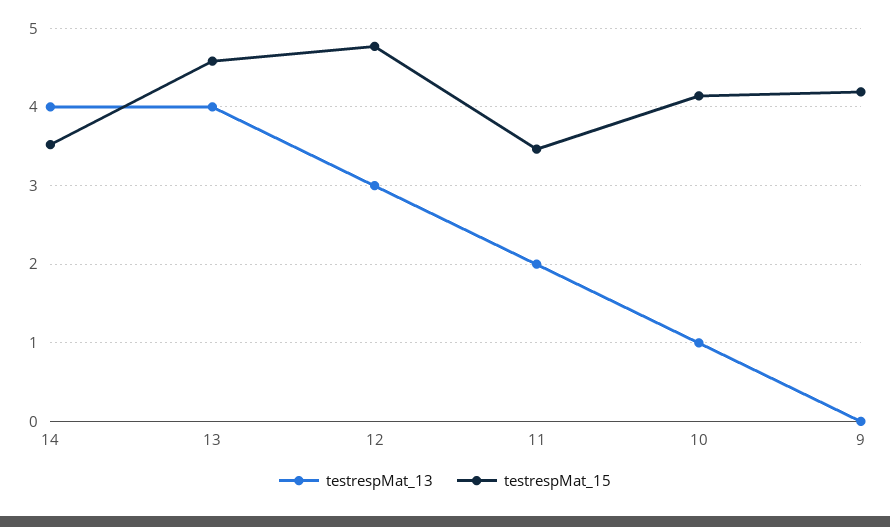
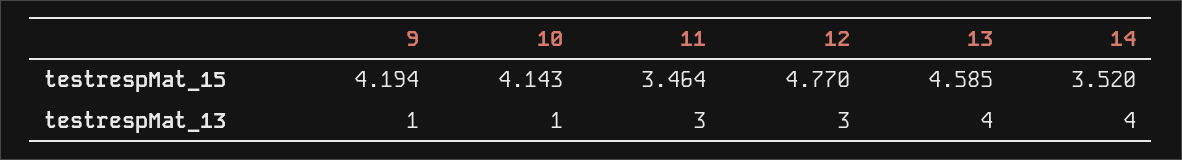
testrespMat_13, 11: 2 -> 3
testrespMat_13, 9: 0 -> 1

